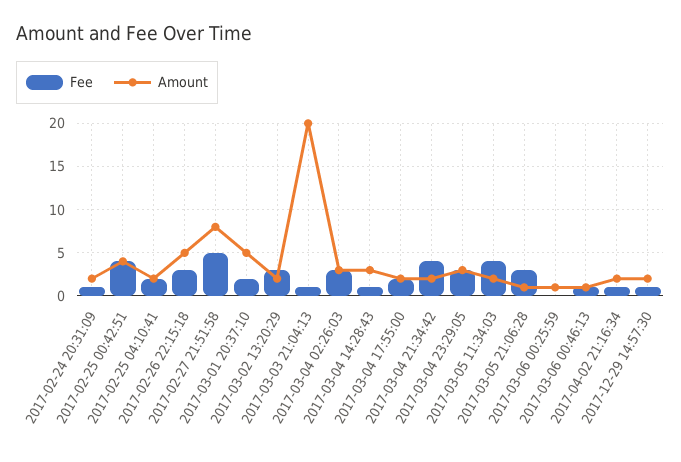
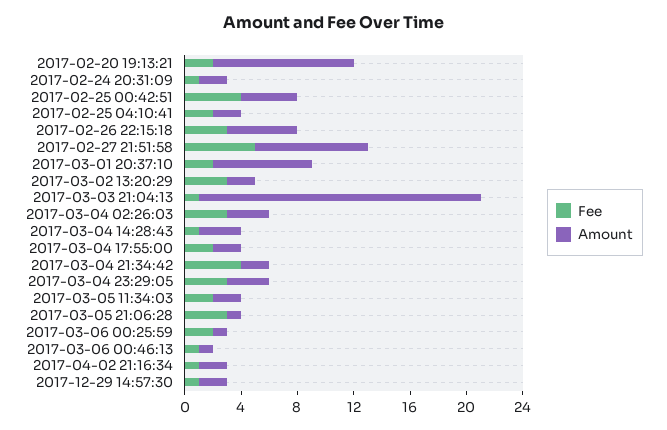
Amount, 2017-03-01 20:37:10: 5 -> 7
Fee, 2017-03-05 11:34:03: 4 -> 2
Fee, 2017-03-06 00:25:59: 0 -> 2
Fee, 2017-02-20 19:13:21: none -> 2
Amount, 2017-02-20 19:13:21: none -> 10

